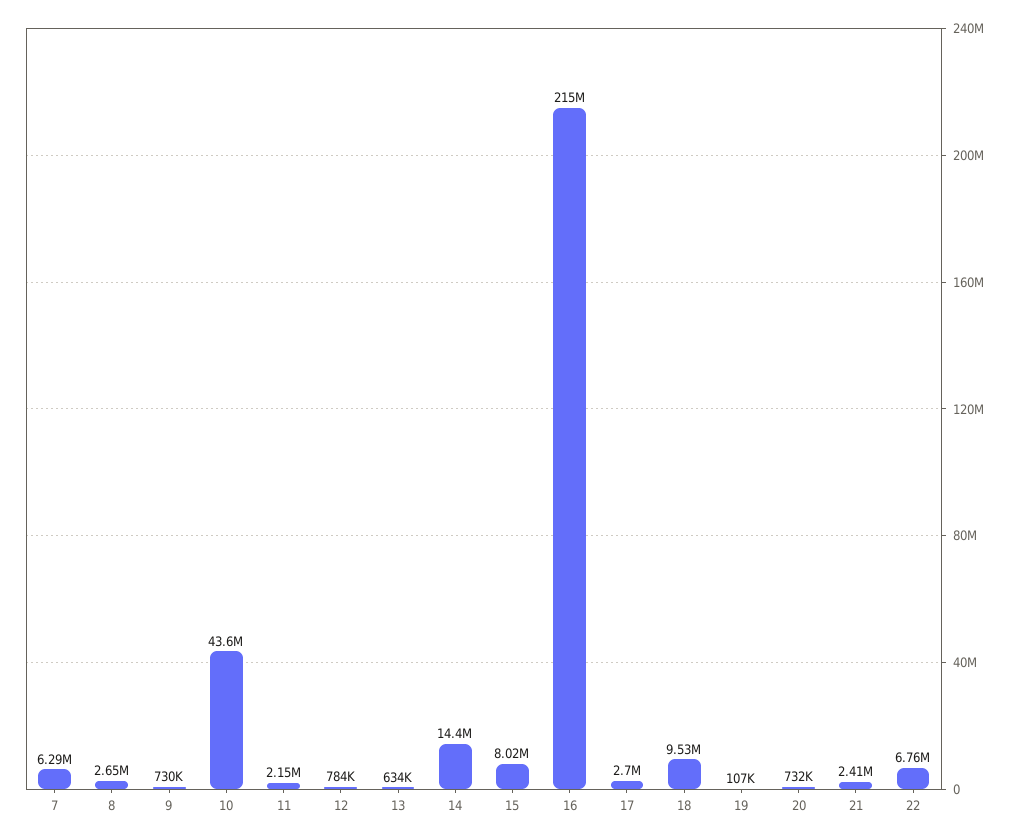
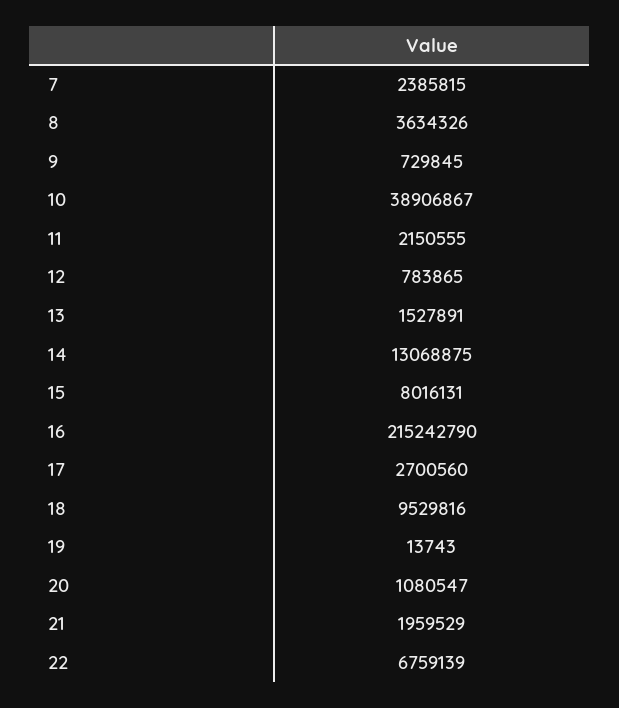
7: 6290000 -> 2385815
8: 2650000 -> 3634326
10: 43600000 -> 38906867
13: 634000 -> 1527891
14: 14400000 -> 13068875
19: 107000 -> 13743
20: 732000 -> 1080547
21: 2410000 -> 1959529

